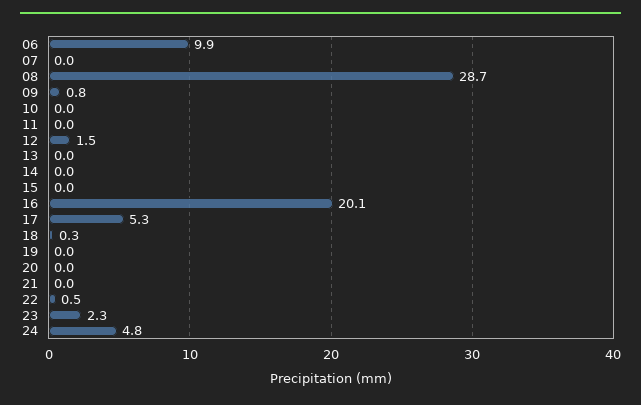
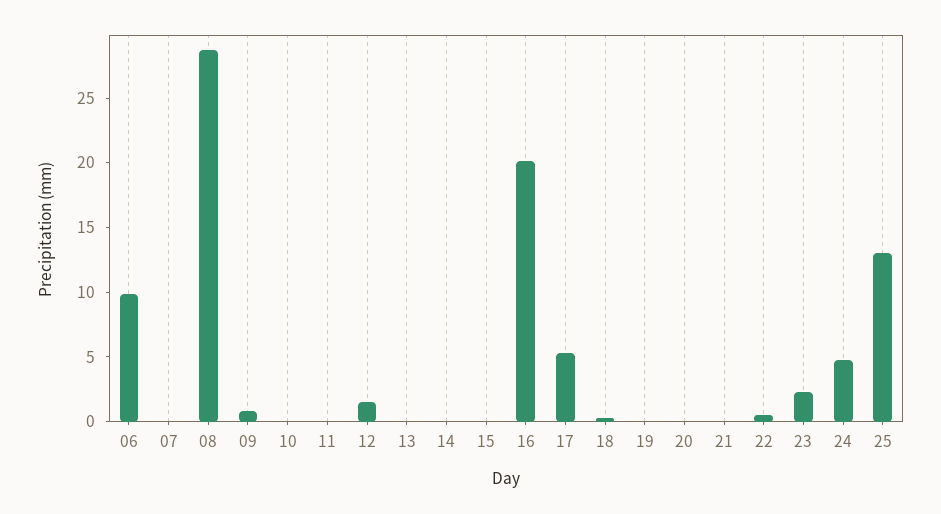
25: none -> 13

